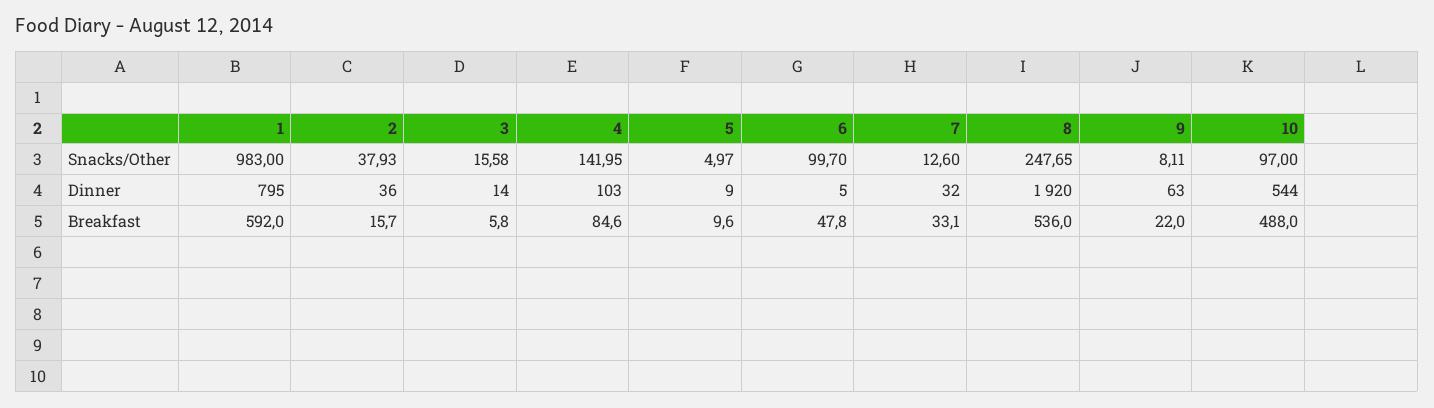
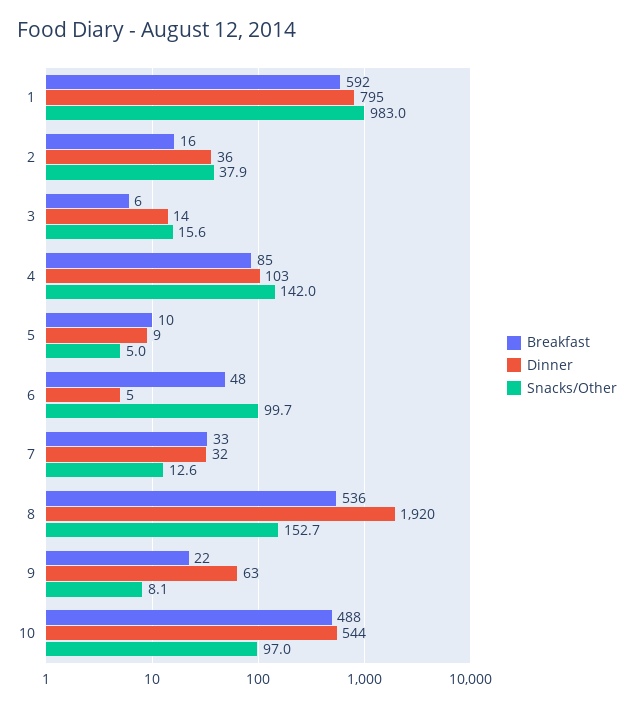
Snacks/Other, 8: 247.65 -> 152.7

